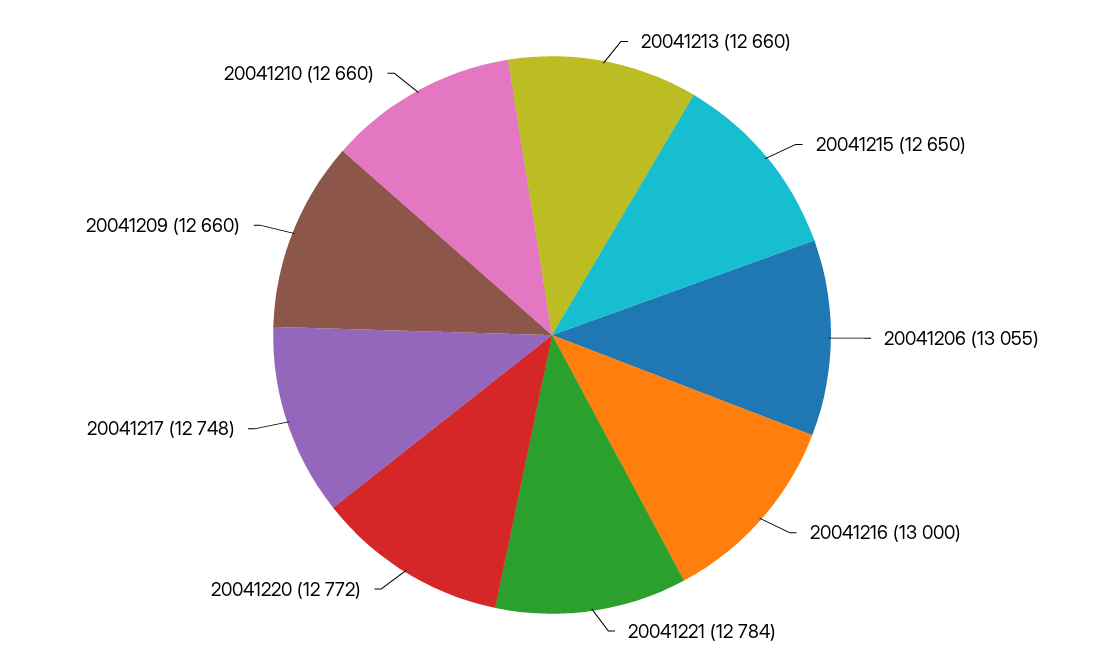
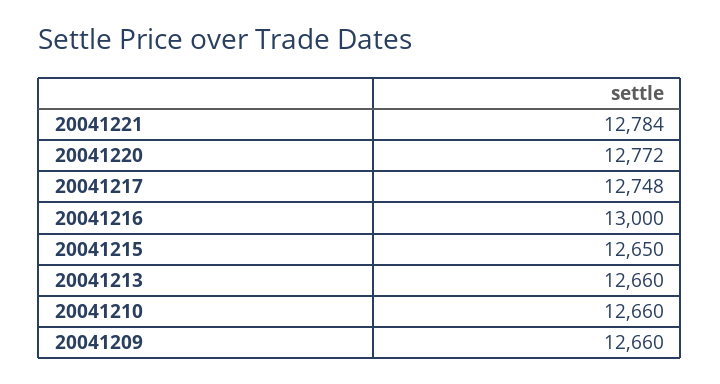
20041206: 13055 -> none

